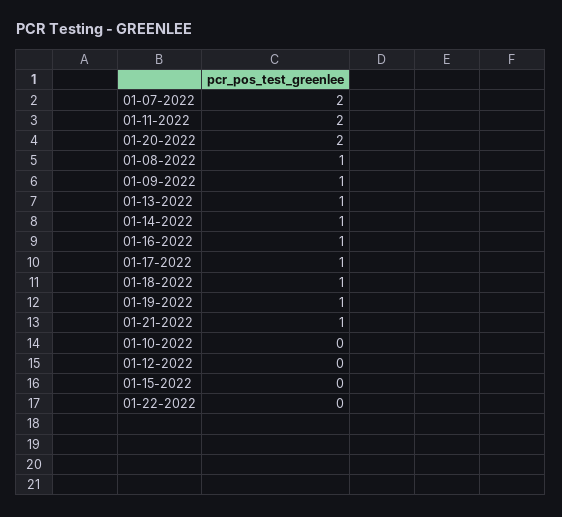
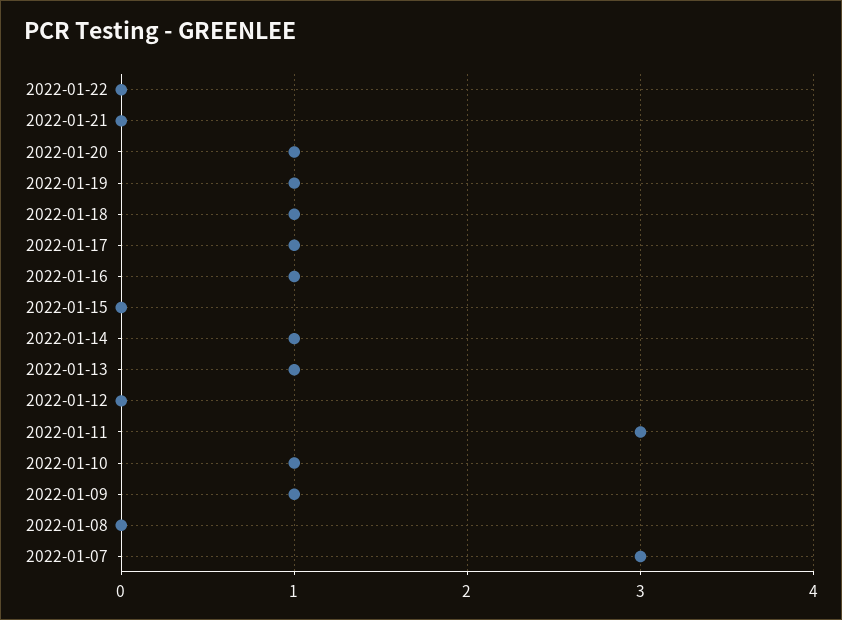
01-07-2022: 2 -> 3
01-11-2022: 2 -> 3
01-20-2022: 2 -> 1
01-08-2022: 1 -> 0
01-21-2022: 1 -> 0
01-10-2022: 0 -> 1

